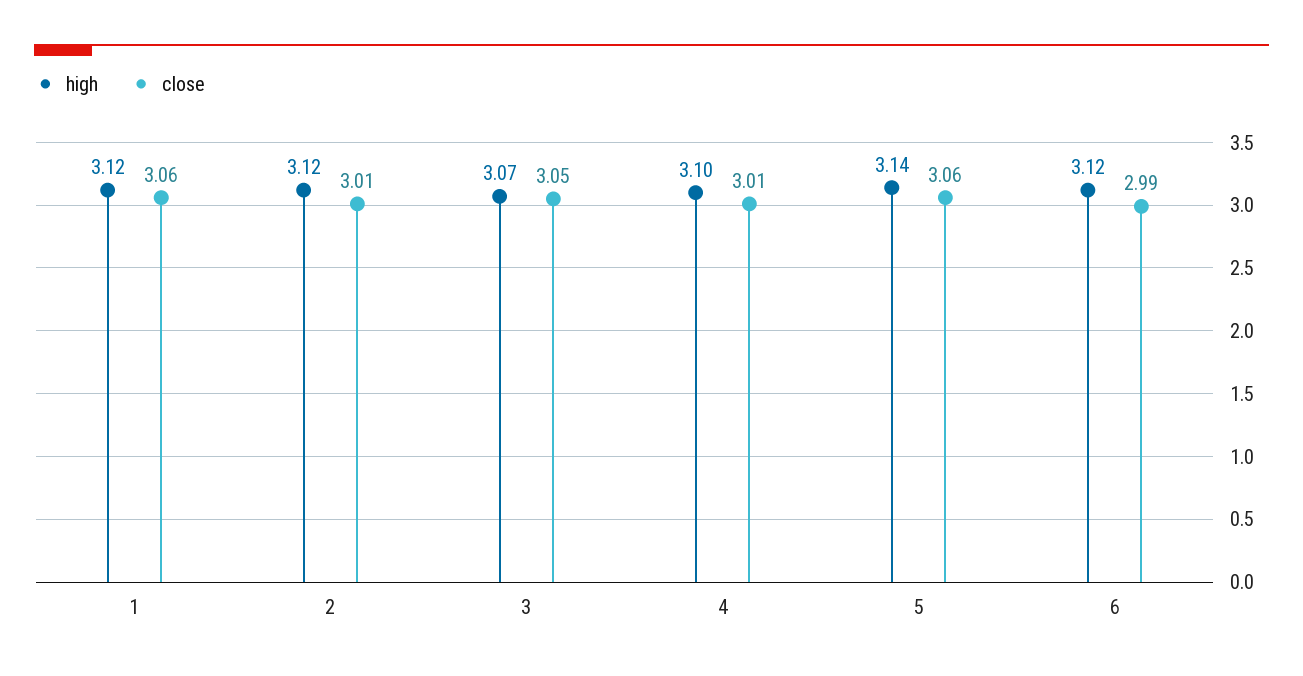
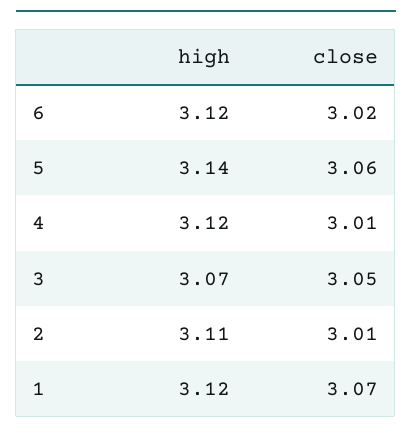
close, 1: 3.06 -> 3.07
high, 2: 3.12 -> 3.11
high, 4: 3.1 -> 3.12
close, 6: 2.99 -> 3.02

